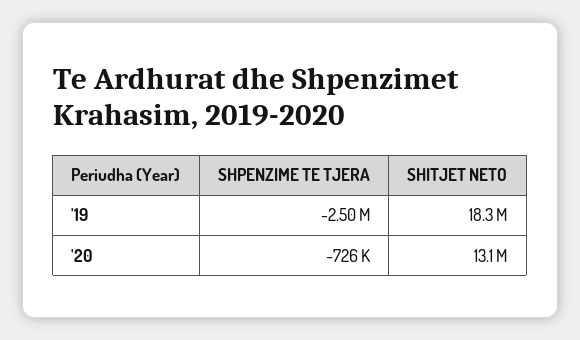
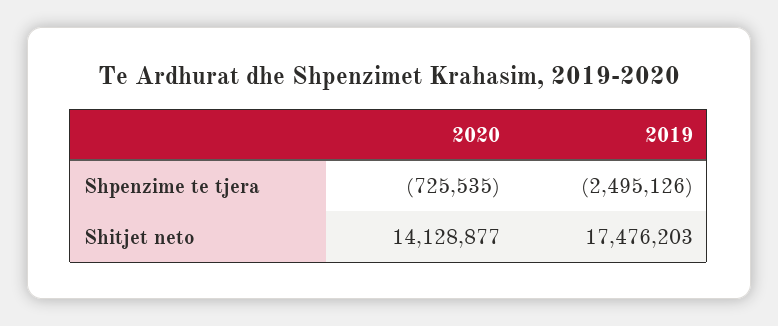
SHITJET NETO, '19: 18300000 -> 17476203
SHITJET NETO, '20: 13100000 -> 14128877

